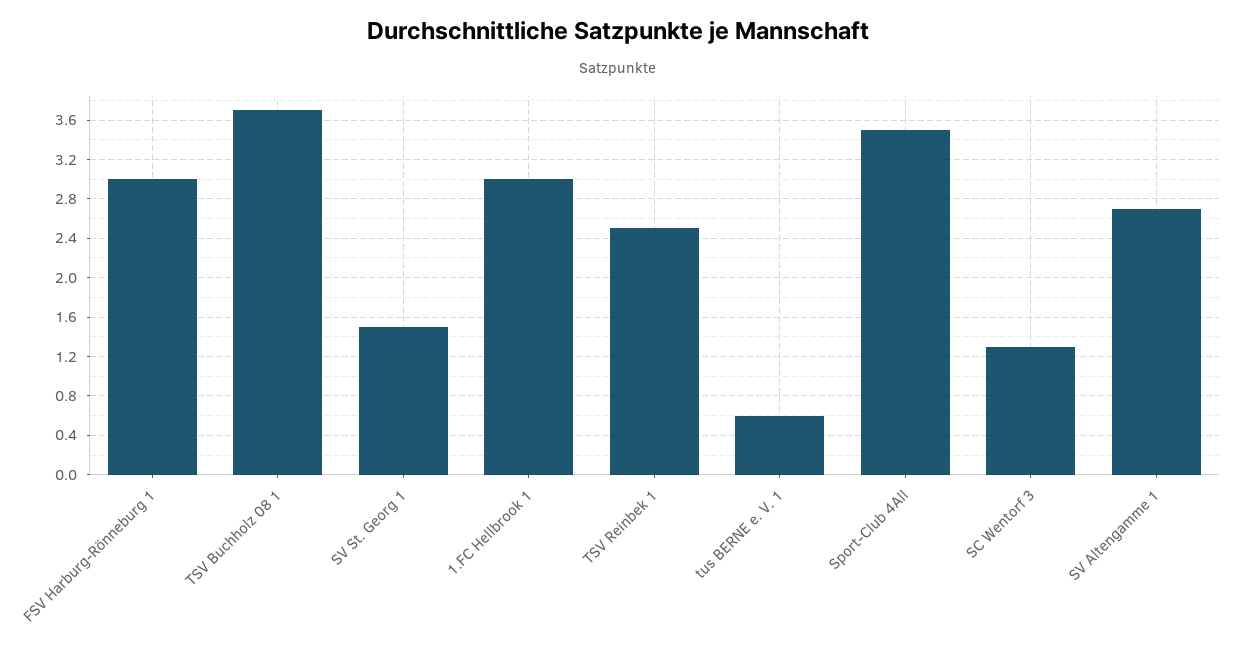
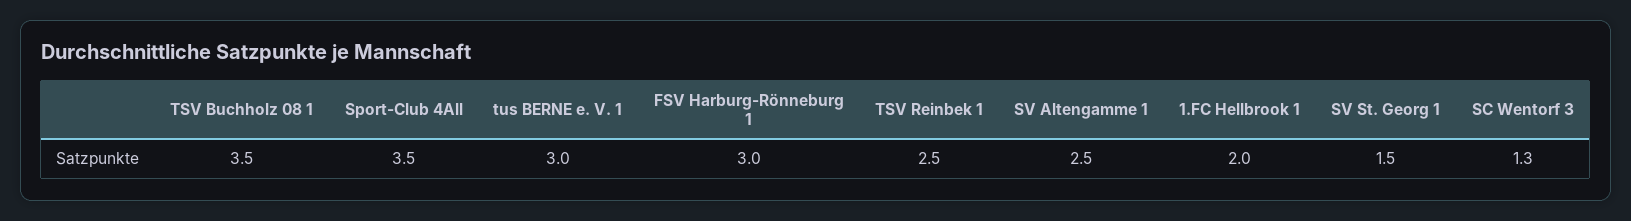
TSV Buchholz 08 1: 3.7 -> 3.5
1.FC Hellbrook 1: 3 -> 2
tus BERNE e. V. 1: 0.6 -> 3
SV Altengamme 1: 2.7 -> 2.5

